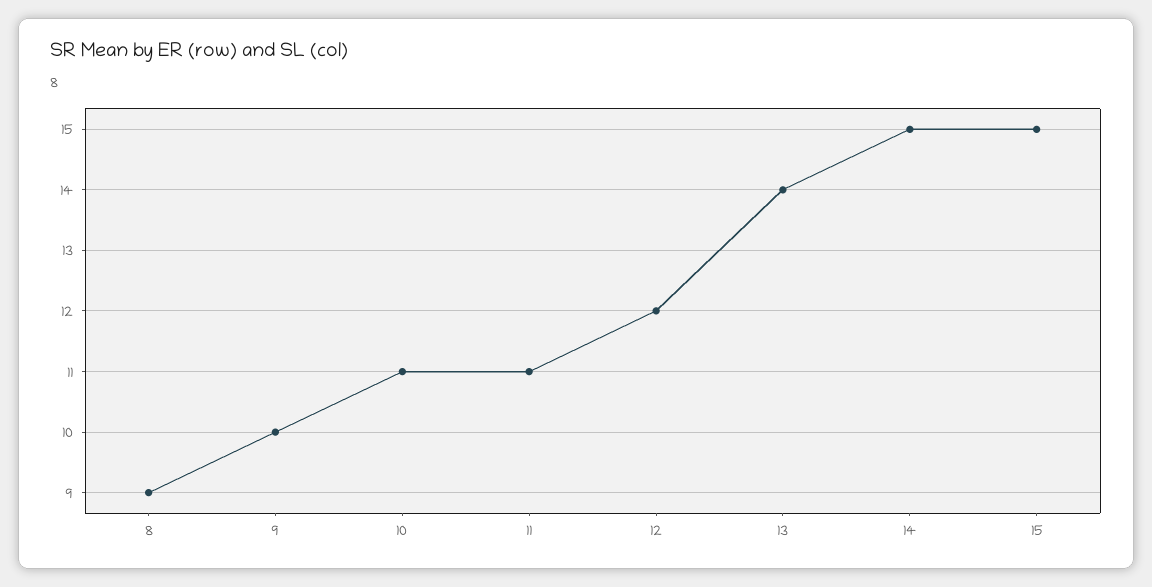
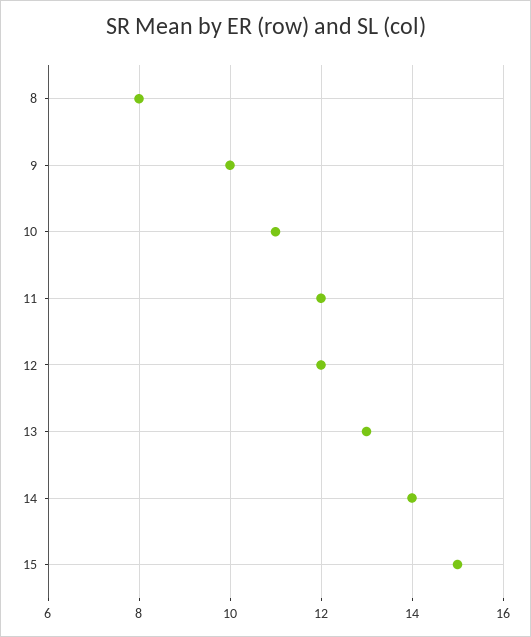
8: 9 -> 8
11: 11 -> 12
13: 14 -> 13
14: 15 -> 14

